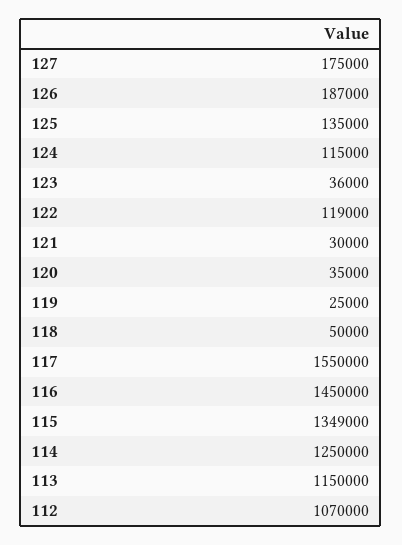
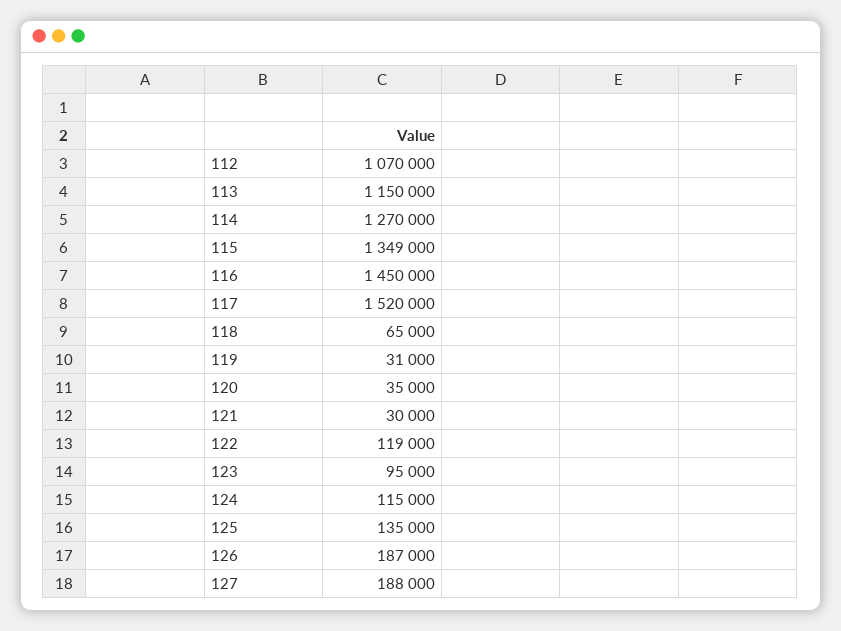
127: 175000 -> 188000
123: 36000 -> 95000
119: 25000 -> 31000
118: 50000 -> 65000
117: 1550000 -> 1520000
114: 1250000 -> 1270000

